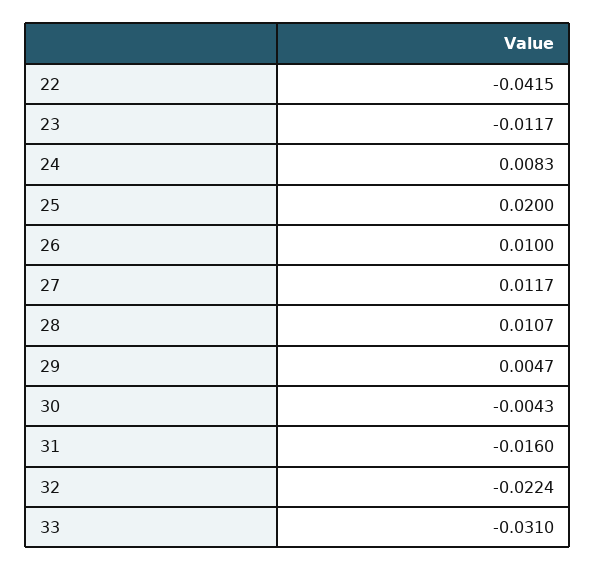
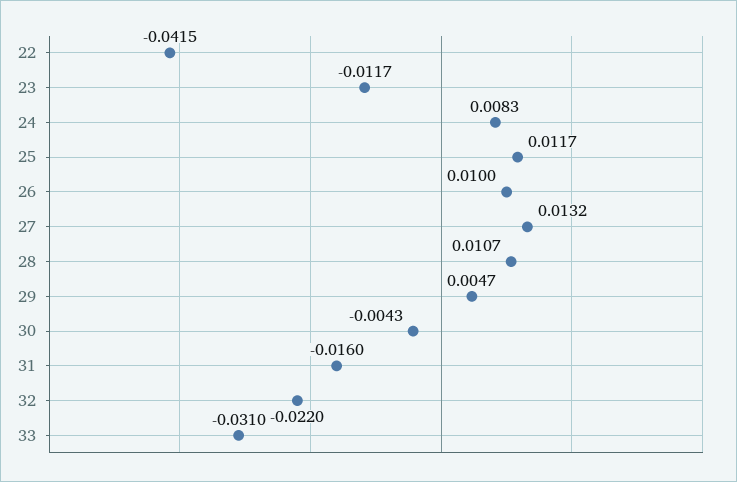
25: 0.02 -> 0.0117
27: 0.0117 -> 0.0132
32: -0.0224 -> -0.022

